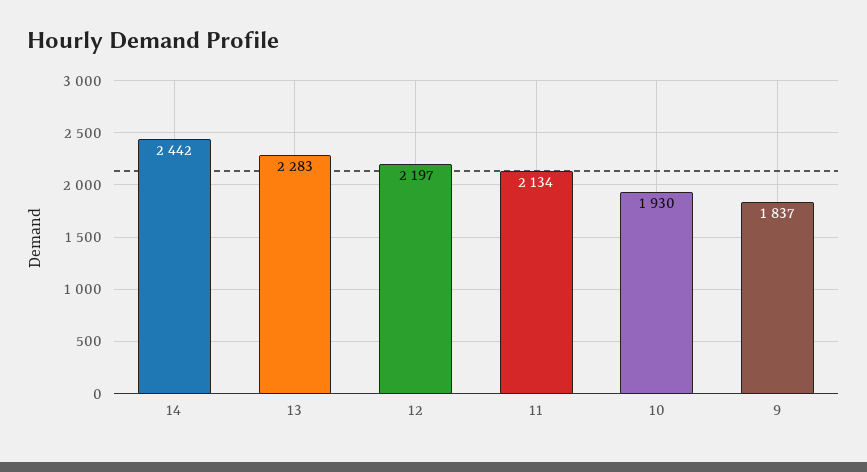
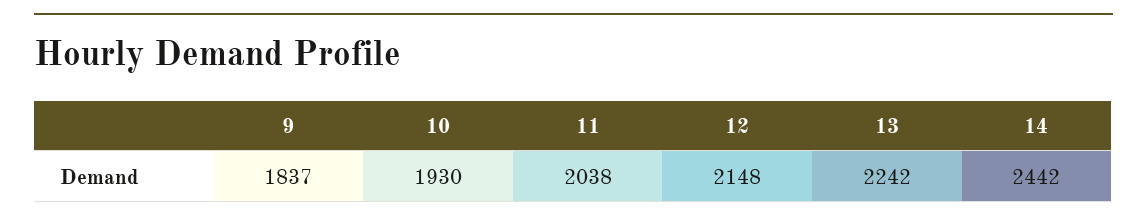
13: 2283 -> 2242
12: 2197 -> 2148
11: 2134 -> 2038

